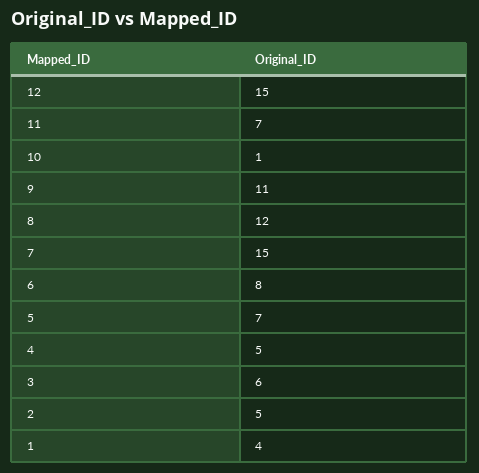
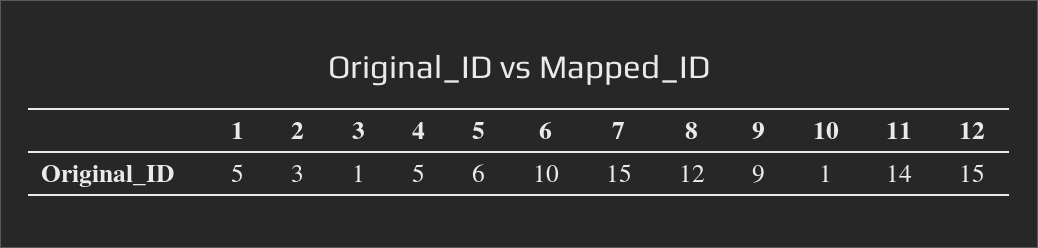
11: 7 -> 14
9: 11 -> 9
6: 8 -> 10
5: 7 -> 6
3: 6 -> 1
2: 5 -> 3
1: 4 -> 5

